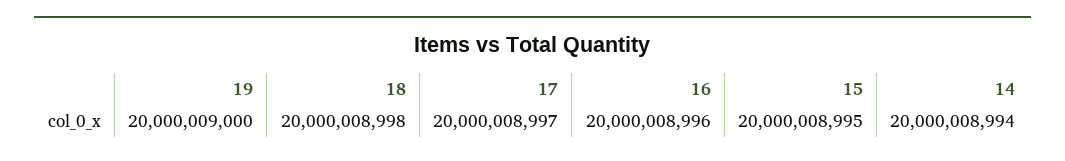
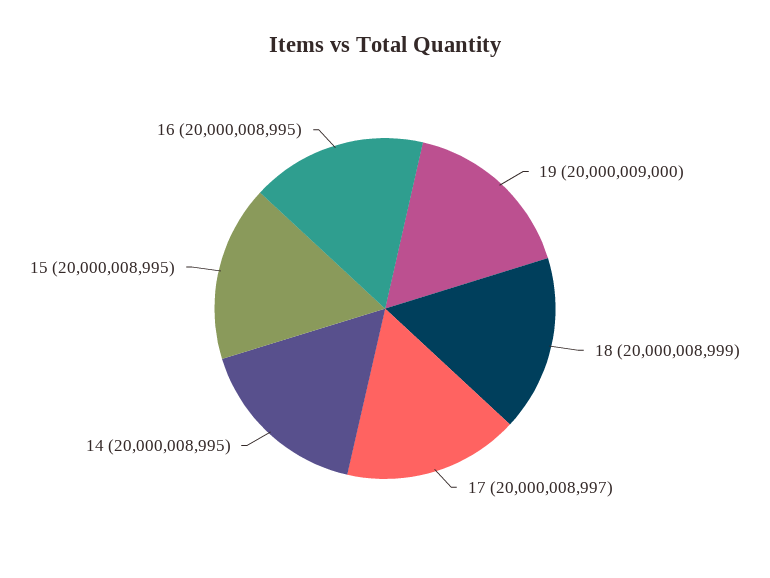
18: 20000008998 -> 20000008999
16: 20000008996 -> 20000008995
14: 20000008994 -> 20000008995

